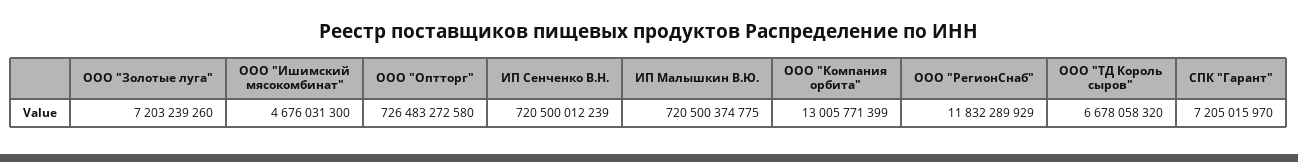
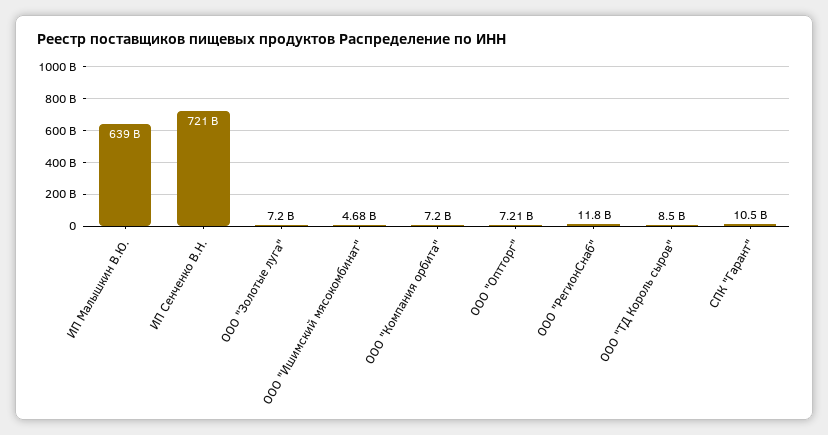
ООО "Оптторг": 726483272580 -> 7210000000
ИП Малышкин В.Ю.: 720500374775 -> 639000000000
ООО "Компания орбита": 13005771399 -> 7200000000
ООО "ТД Король сыров": 6678058320 -> 8500000000
СПК "Гарант": 7205015970 -> 10500000000

